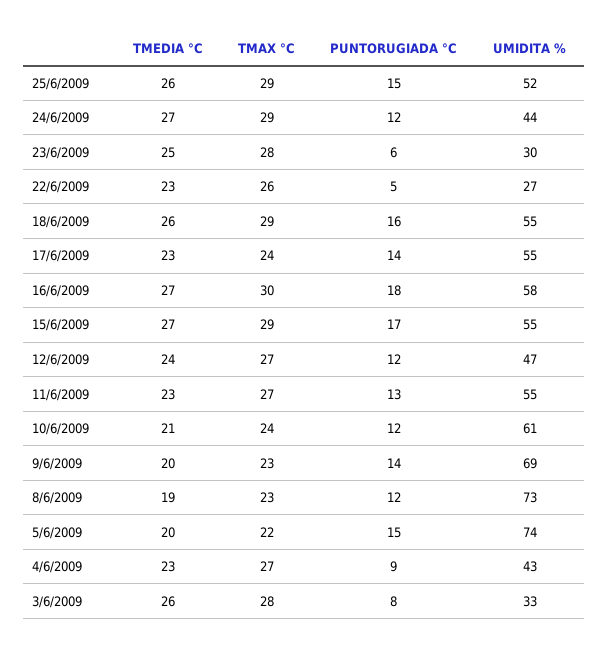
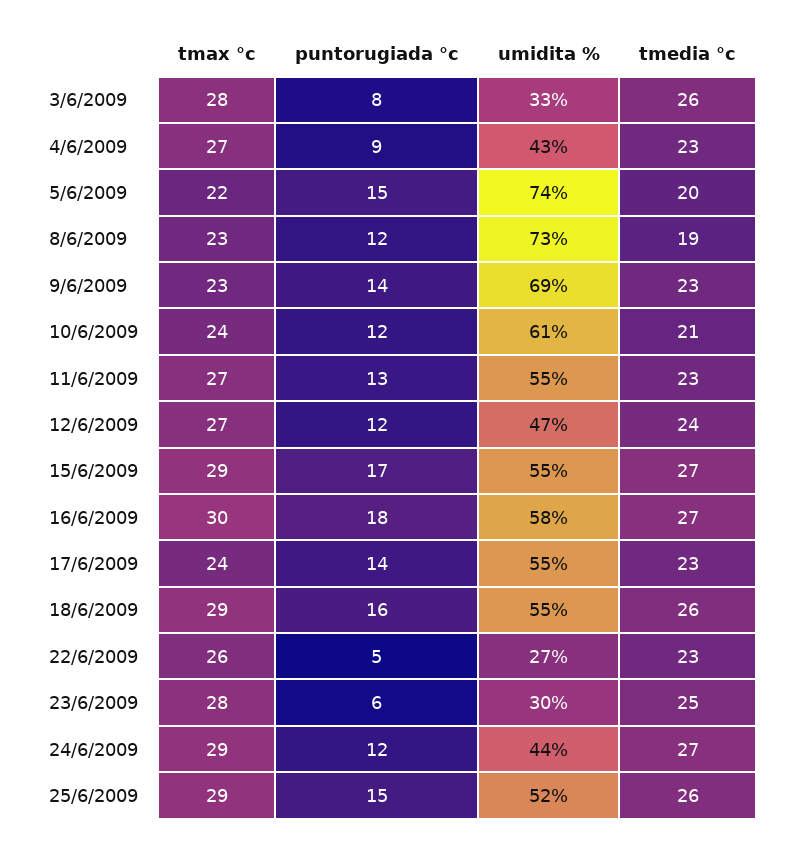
TMEDIA °C, 9/6/2009: 20 -> 23

